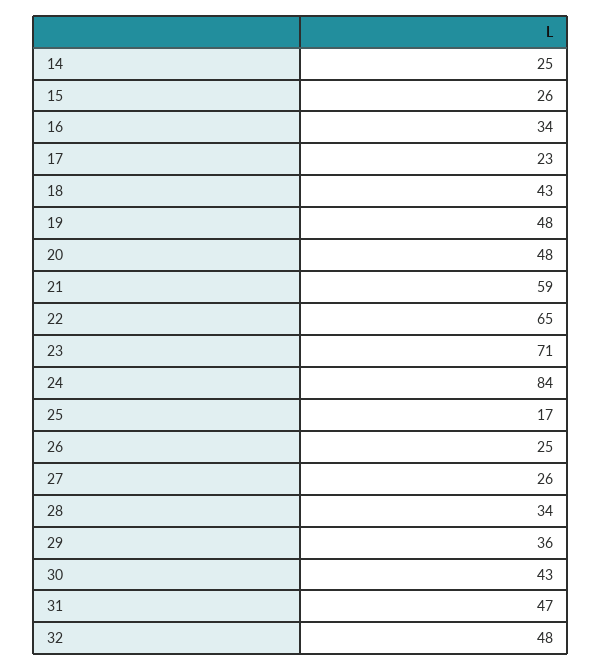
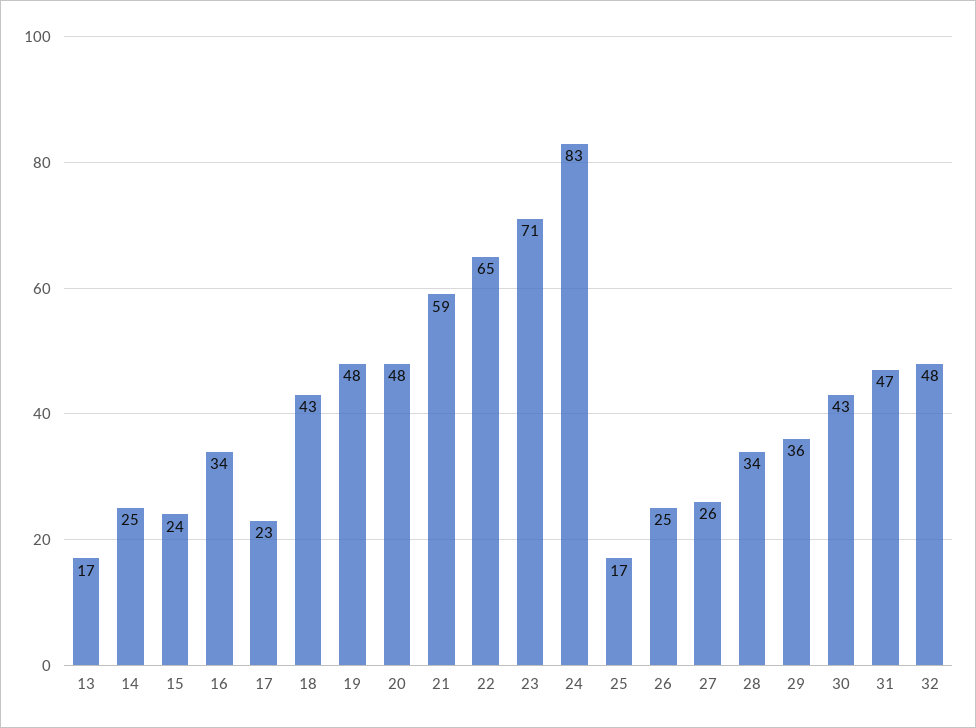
15: 26 -> 24
24: 84 -> 83
13: none -> 17

